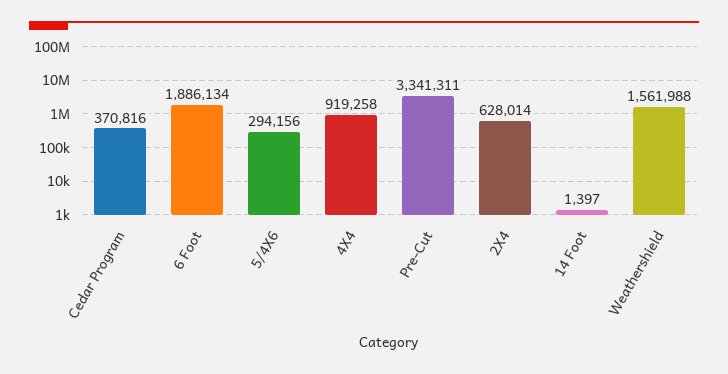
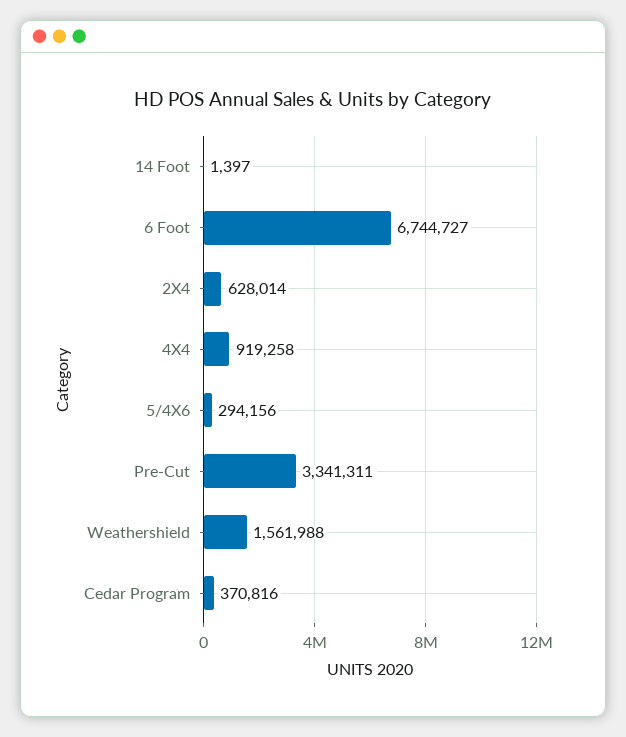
6 Foot: 1886134 -> 6744727

